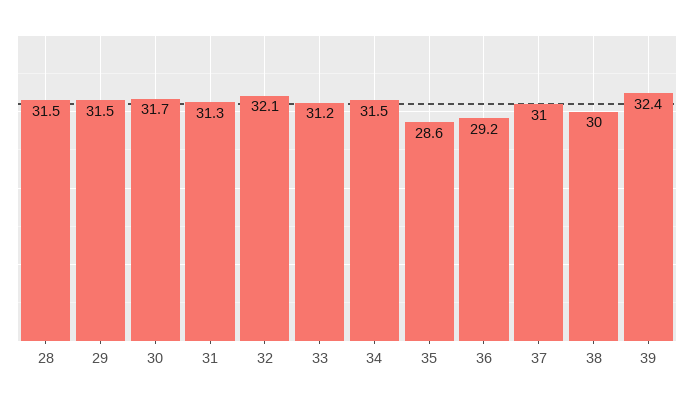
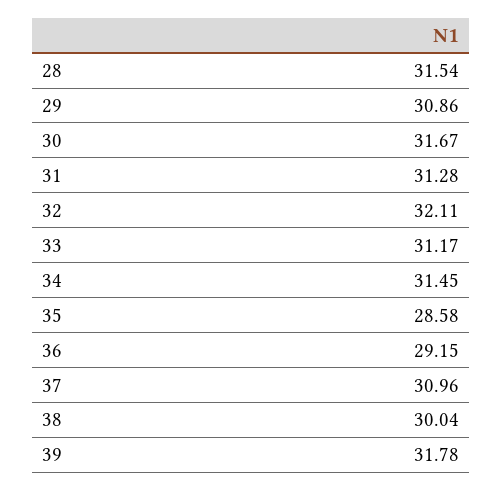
29: 31.5 -> 30.86
39: 32.4 -> 31.78

